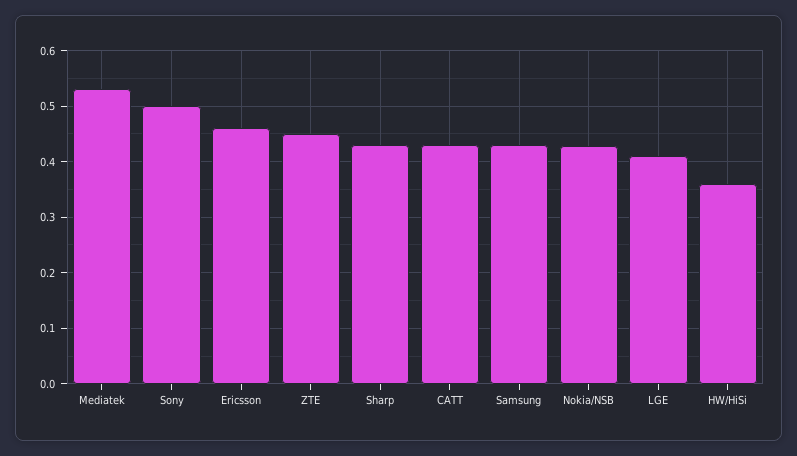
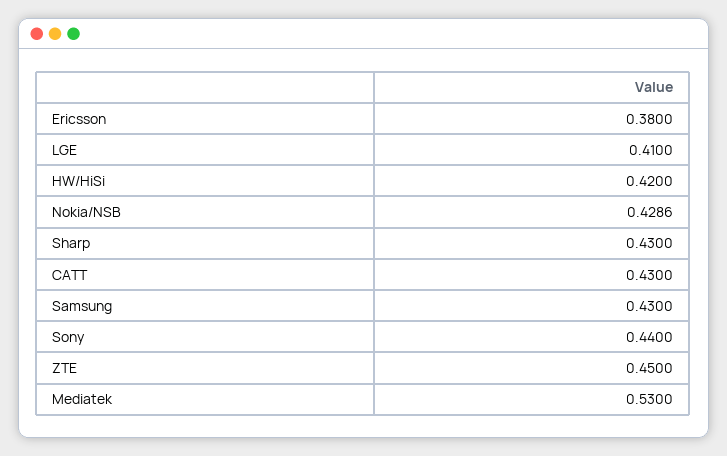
Sony: 0.5 -> 0.44
Ericsson: 0.46 -> 0.38
HW/HiSi: 0.36 -> 0.42

